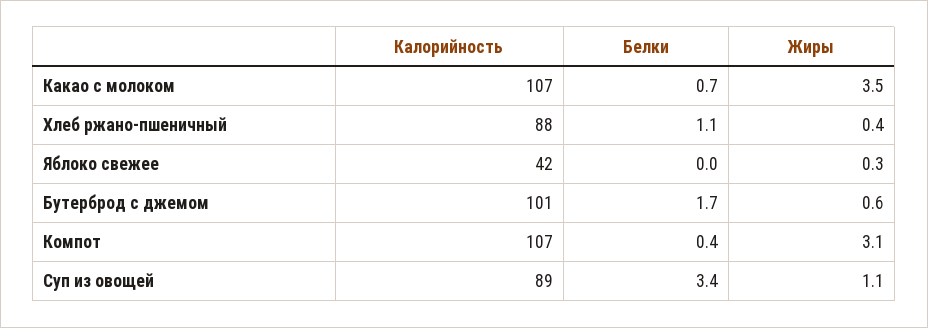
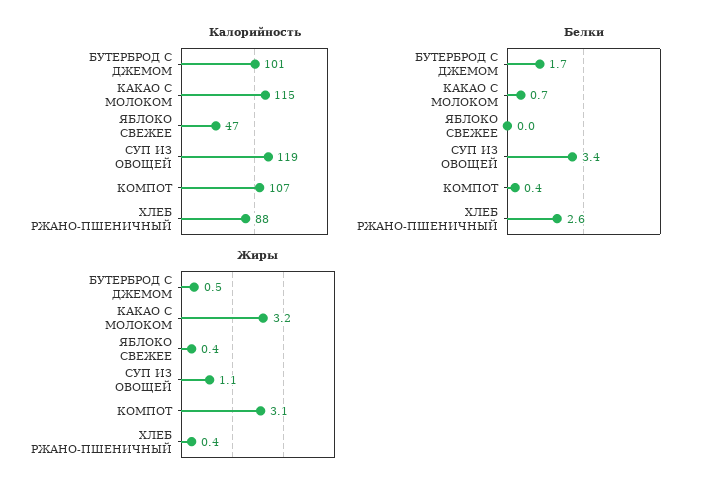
Калорийность, Какао с молоком: 107 -> 115
Жиры, Какао с молоком: 3.5 -> 3.2
Белки, Хлеб ржано-пшеничный: 1.1 -> 2.6
Калорийность, Яблоко свежее: 42 -> 47
Жиры, Яблоко свежее: 0.3 -> 0.4
Жиры, Бутерброд с джемом: 0.6 -> 0.5
Калорийность, Суп из овощей: 89 -> 119

